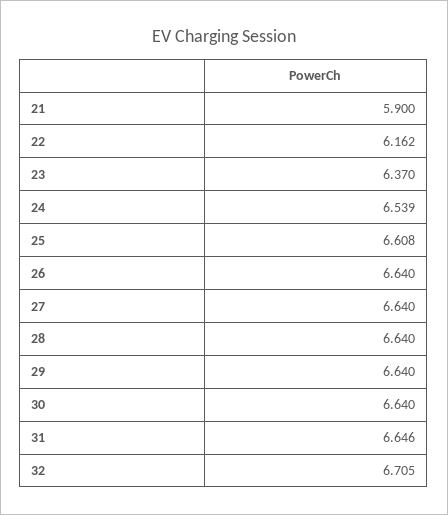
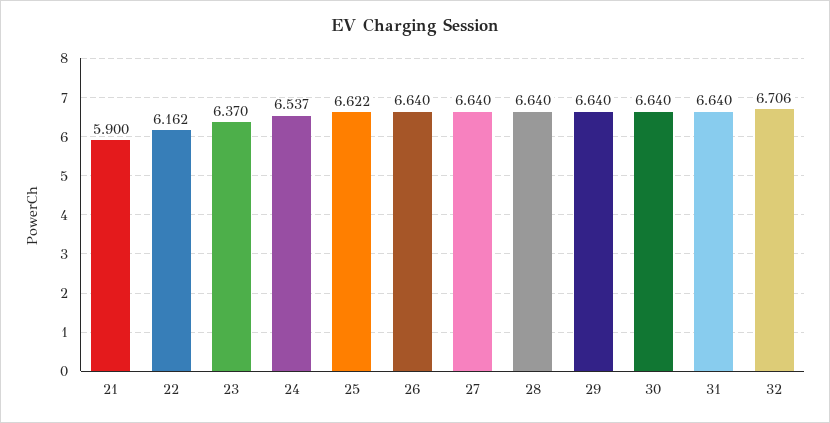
24: 6.539 -> 6.537
25: 6.608 -> 6.622
31: 6.646 -> 6.64
32: 6.705 -> 6.706

